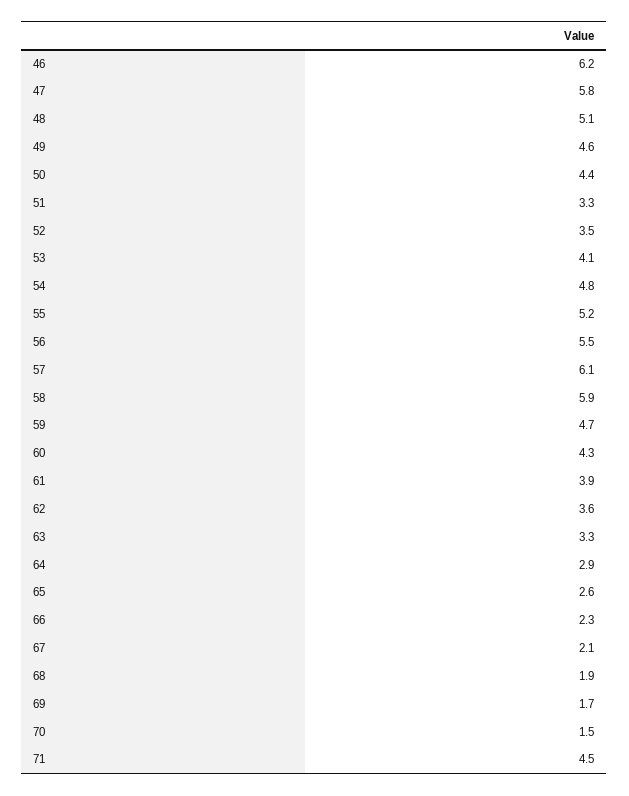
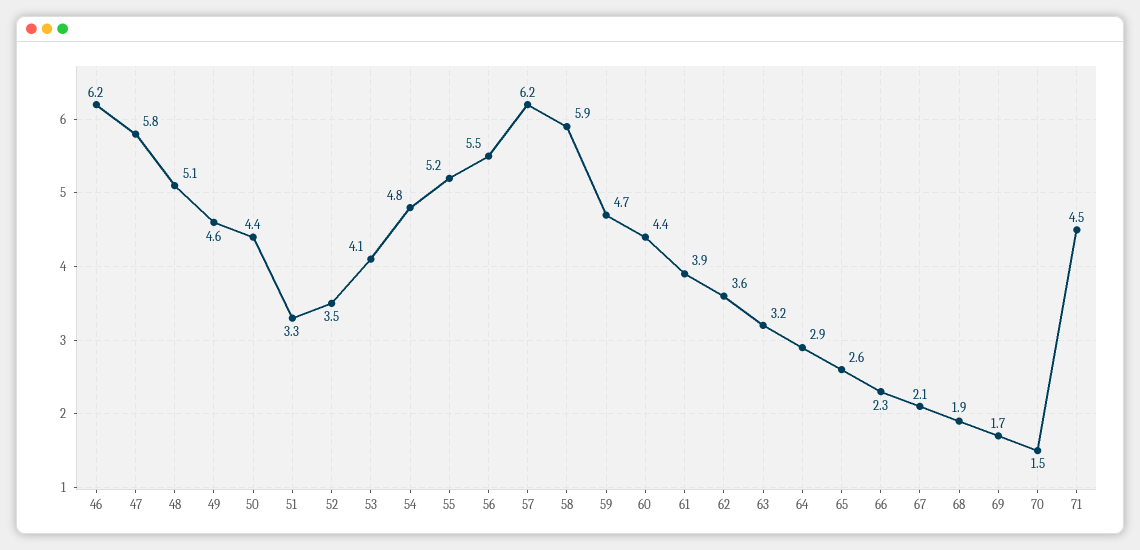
57: 6.1 -> 6.2
60: 4.3 -> 4.4
63: 3.3 -> 3.2

